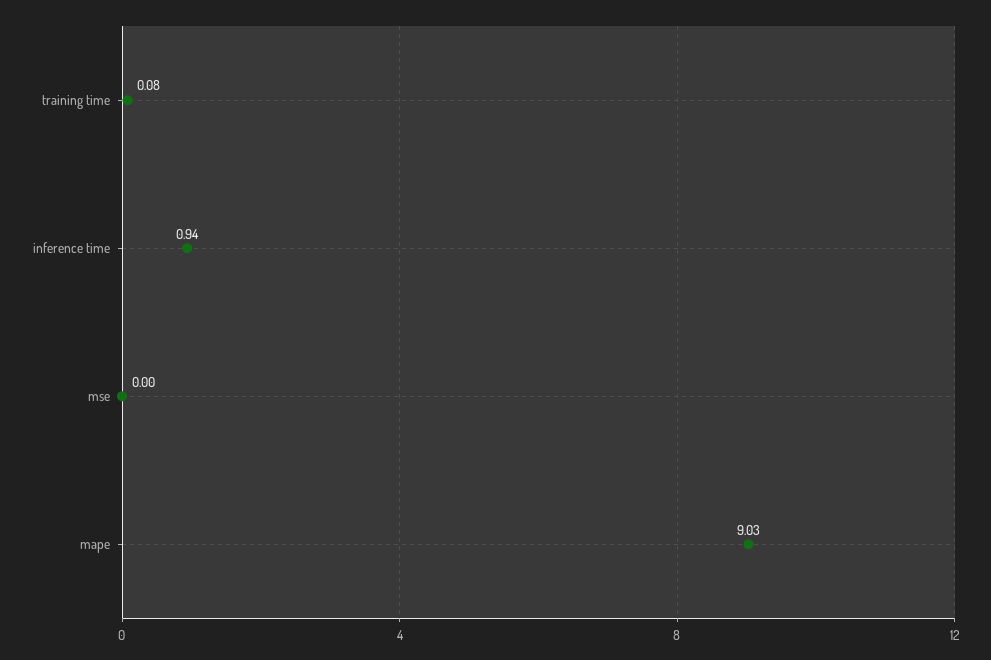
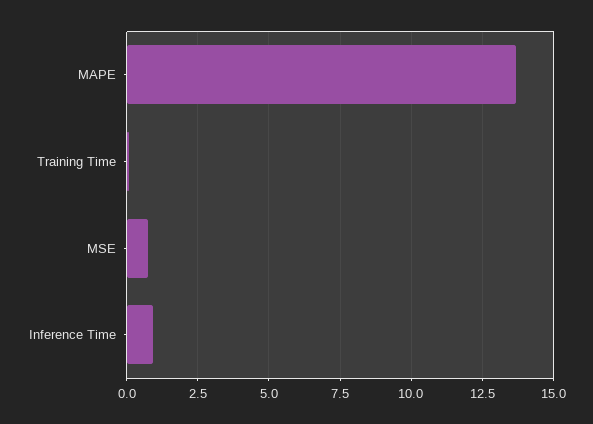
mse: 0 -> 0.75
mape: 9.03 -> 13.75

